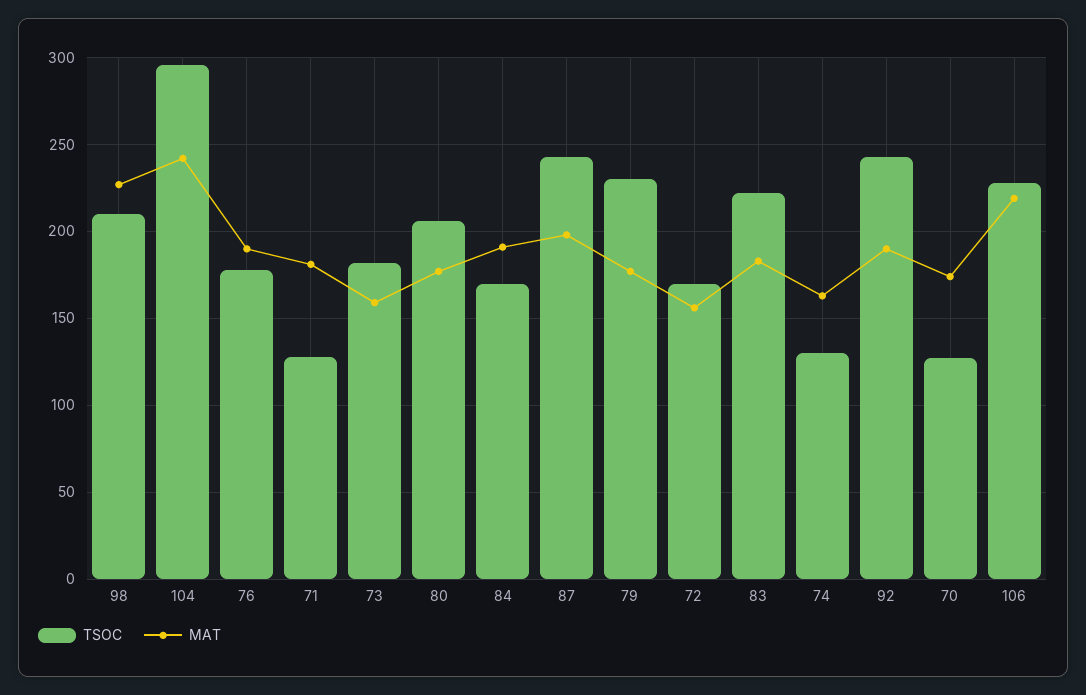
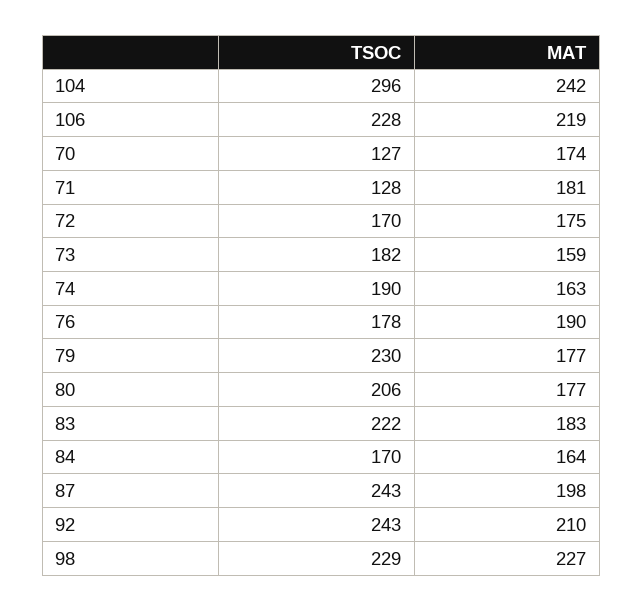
TSOC, 98: 210 -> 229
MAT, 84: 190 -> 164
MAT, 72: 155 -> 175
TSOC, 74: 130 -> 190
MAT, 92: 190 -> 210

